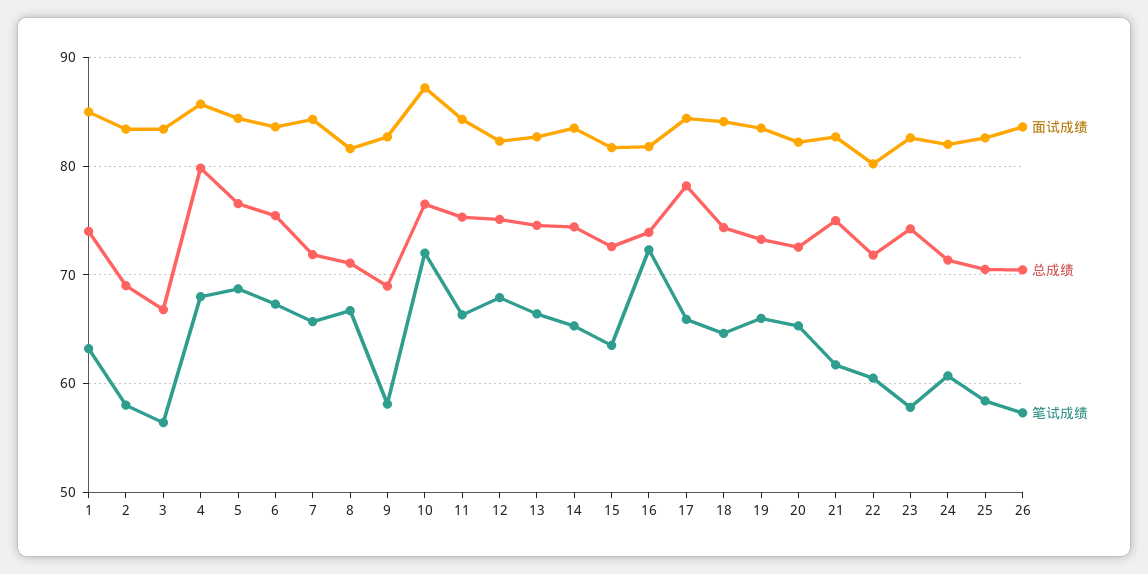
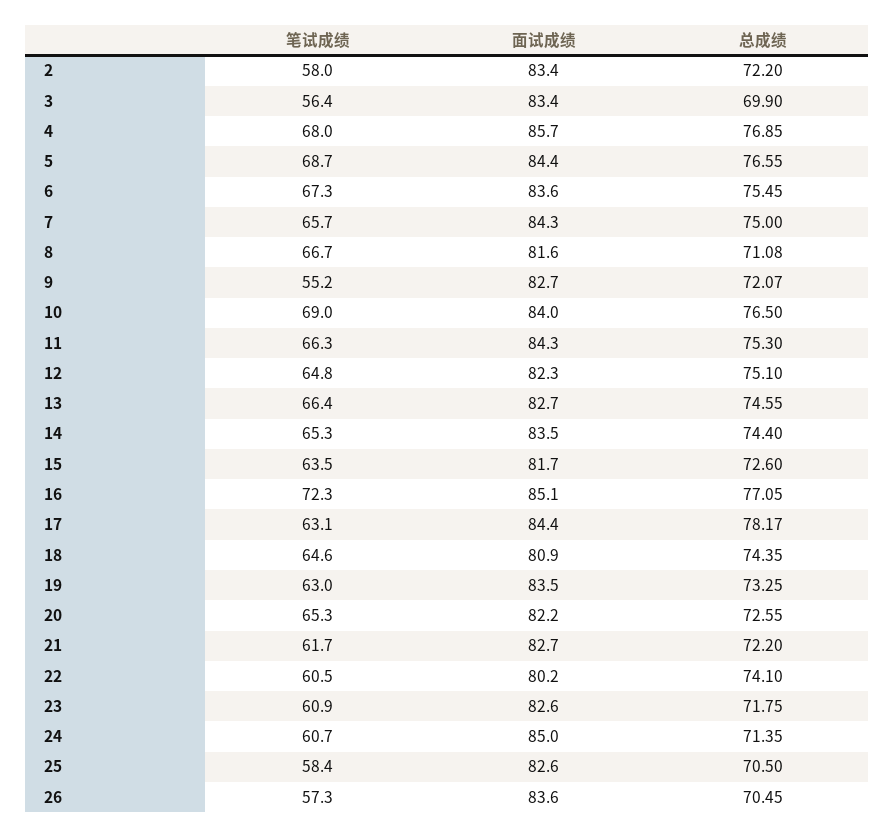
面试成绩, 1: 85 -> none
总成绩, 1: 74 -> none
笔试成绩, 1: 63 -> none
总成绩, 2: 69 -> 72.2
总成绩, 3: 67 -> 69.9
总成绩, 4: 80 -> 76.85
总成绩, 7: 72 -> 75
总成绩, 9: 69 -> 72.07
笔试成绩, 9: 58 -> 55.2
面试成绩, 10: 87 -> 84
笔试成绩, 10: 72 -> 69
笔试成绩, 12: 68 -> 64.8
面试成绩, 16: 82 -> 85.1
总成绩, 16: 74 -> 77.05
笔试成绩, 17: 66 -> 63.1
面试成绩, 18: 84 -> 80.9
笔试成绩, 19: 66 -> 63
总成绩, 21: 75 -> 72.2
总成绩, 22: 72 -> 74.1
总成绩, 23: 74 -> 71.75
笔试成绩, 23: 58 -> 60.9
面试成绩, 24: 82 -> 85

